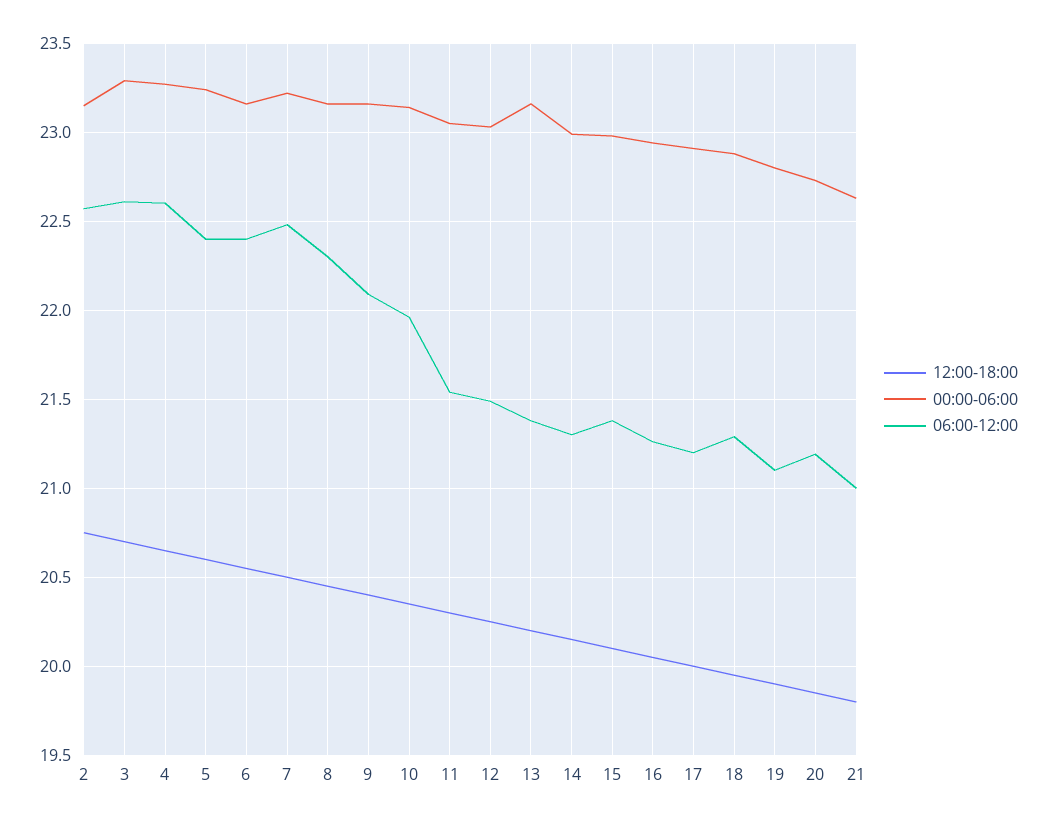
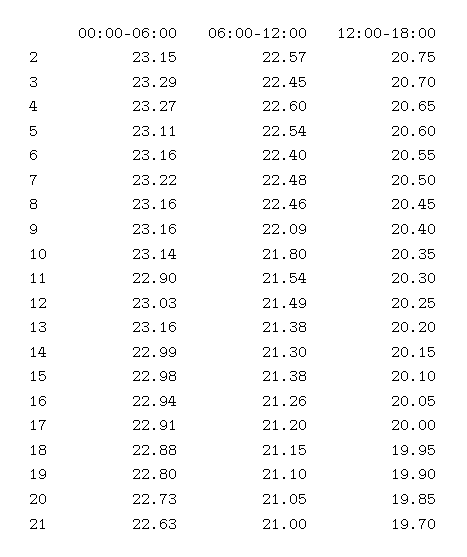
06:00-12:00, 3: 22.6 -> 22.45
00:00-06:00, 5: 23.25 -> 23.11
06:00-12:00, 5: 22.4 -> 22.54
06:00-12:00, 8: 22.3 -> 22.46
06:00-12:00, 10: 21.95 -> 21.8
00:00-06:00, 11: 23.05 -> 22.9
06:00-12:00, 18: 21.3 -> 21.15
06:00-12:00, 20: 21.2 -> 21.05
12:00-18:00, 21: 19.8 -> 19.7

